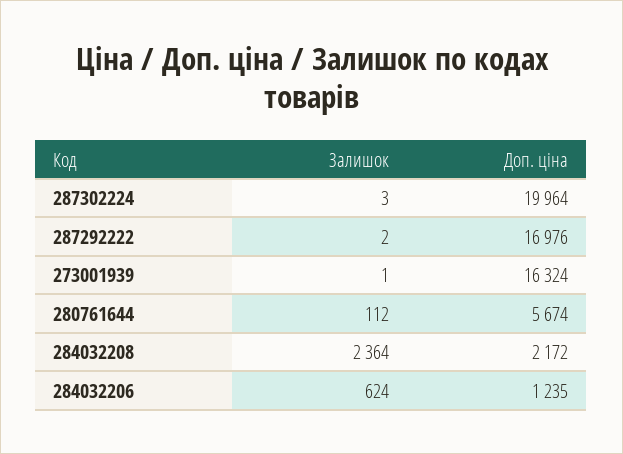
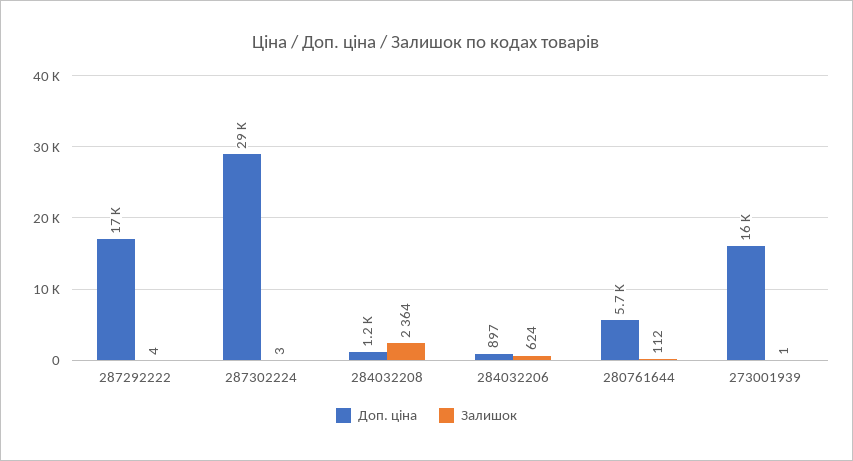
Доп. ціна, 287302224: 19964 -> 29000
Залишок, 287292222: 2 -> 4
Доп. ціна, 284032208: 2172 -> 1200
Доп. ціна, 284032206: 1235 -> 897

